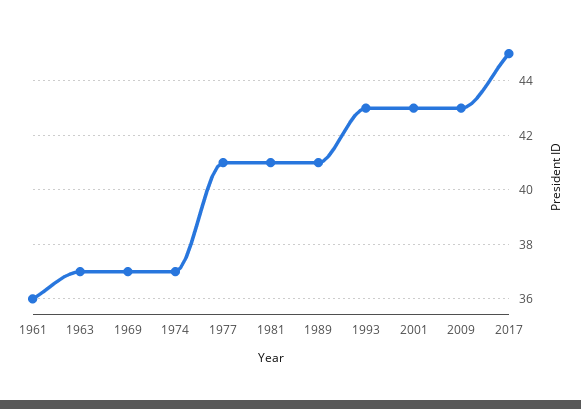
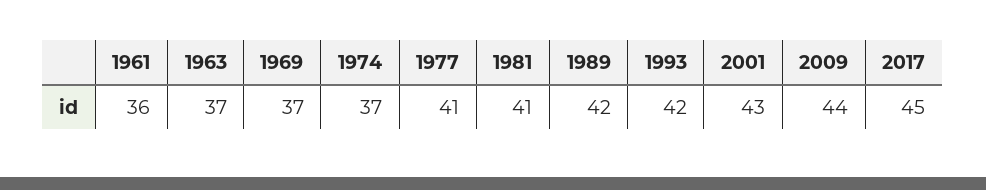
1989: 41 -> 42
1993: 43 -> 42
2009: 43 -> 44

